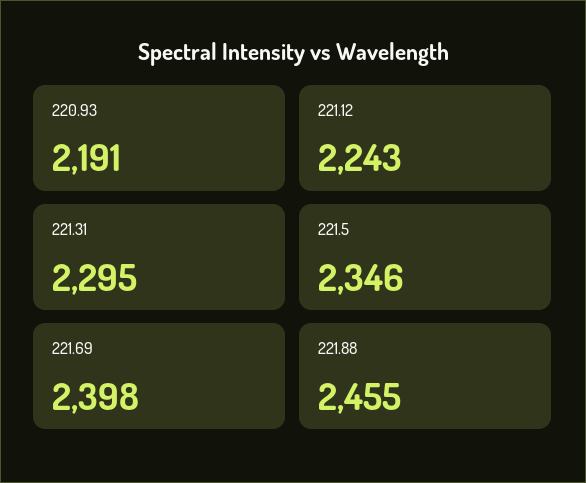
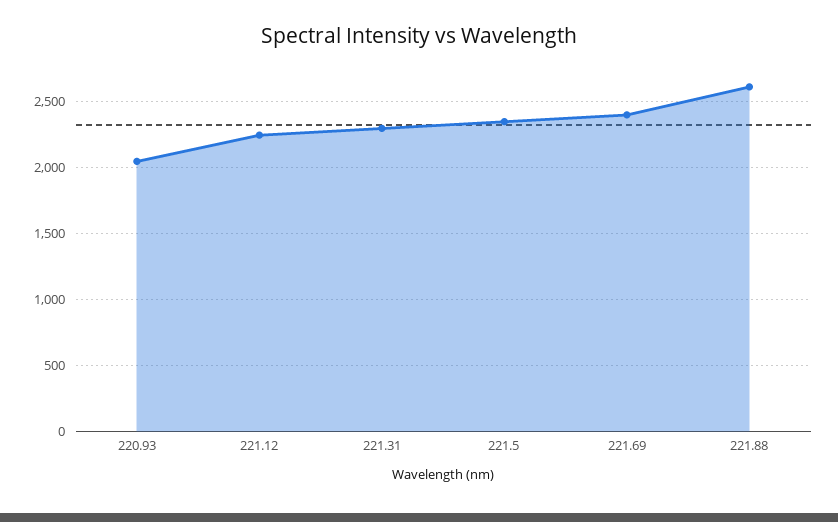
220.93: 2191 -> 2050
221.88: 2455 -> 2600

